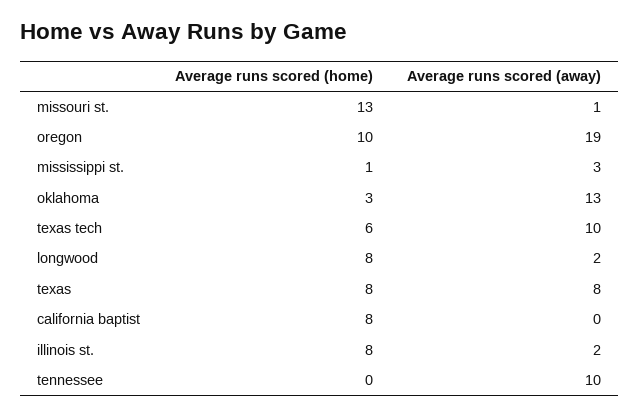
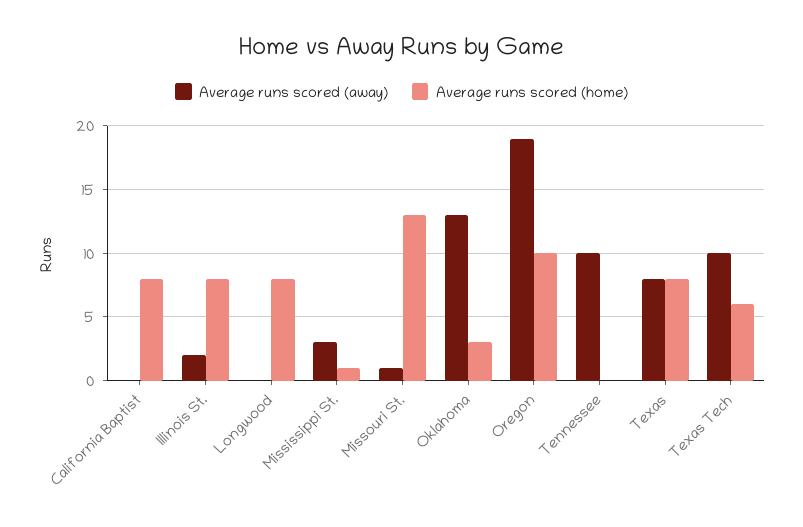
Average runs scored (away), longwood: 2 -> 0

